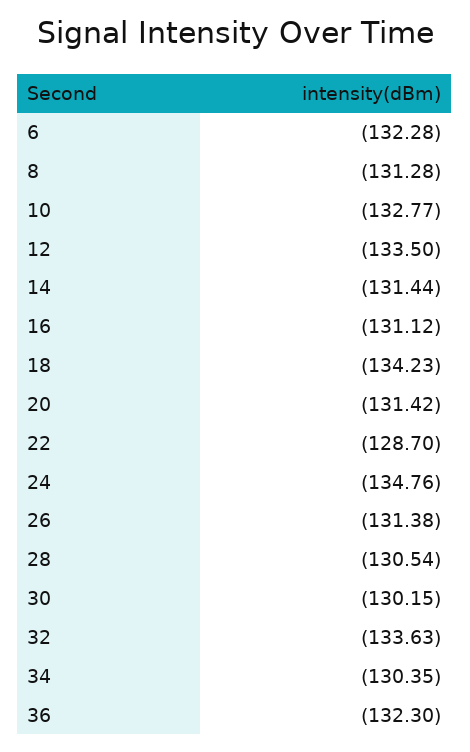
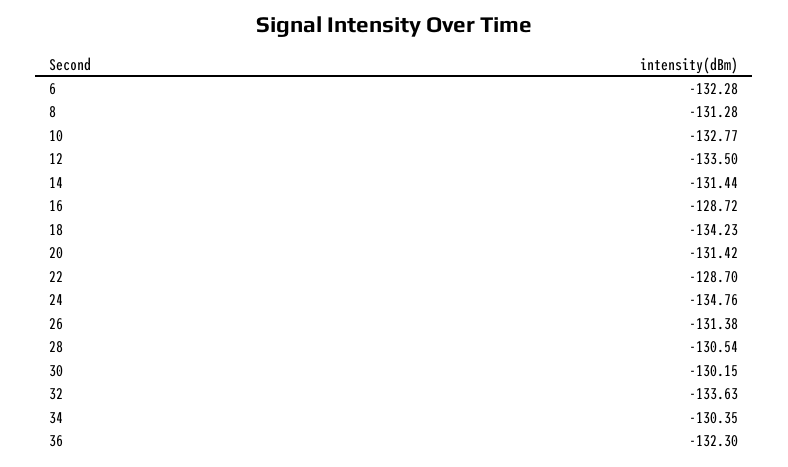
16: -131.12 -> -128.72

